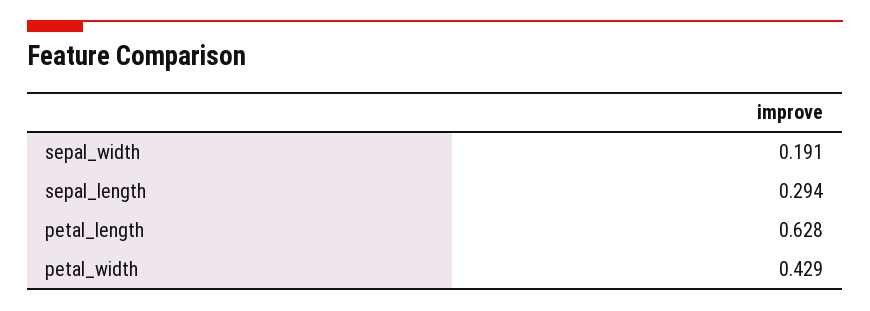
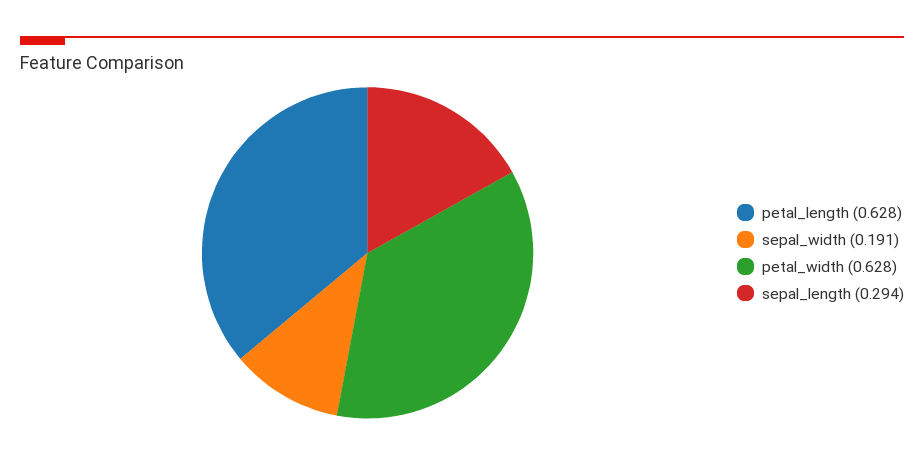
petal_width: 0.429 -> 0.628

